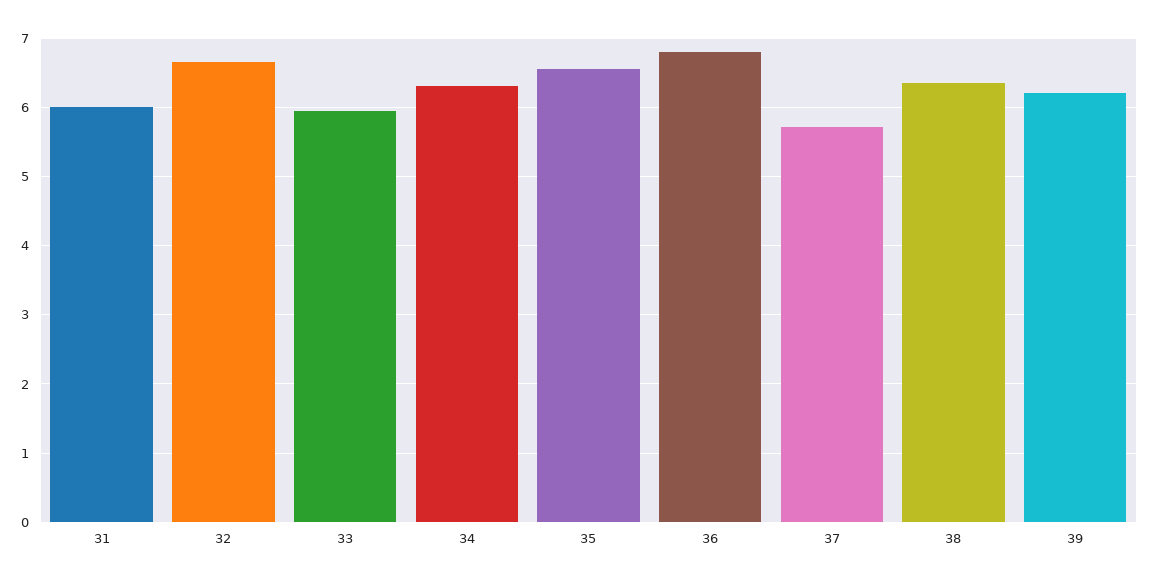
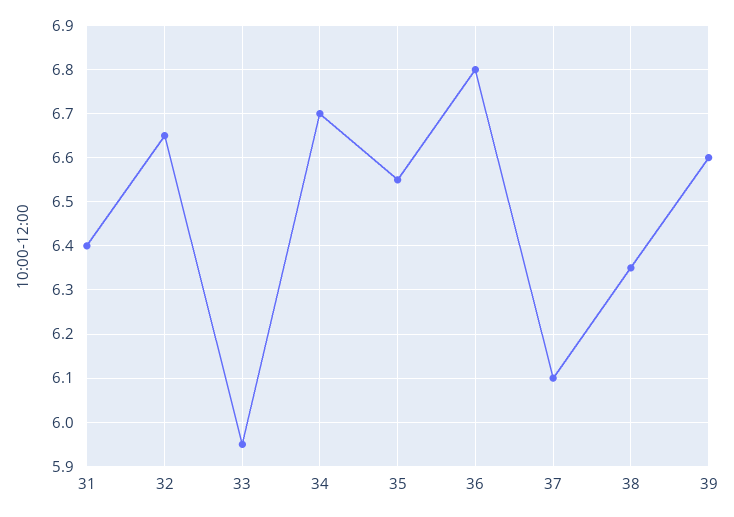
31: 6 -> 6.4
34: 6.3 -> 6.7
37: 5.7 -> 6.1
39: 6.2 -> 6.6

